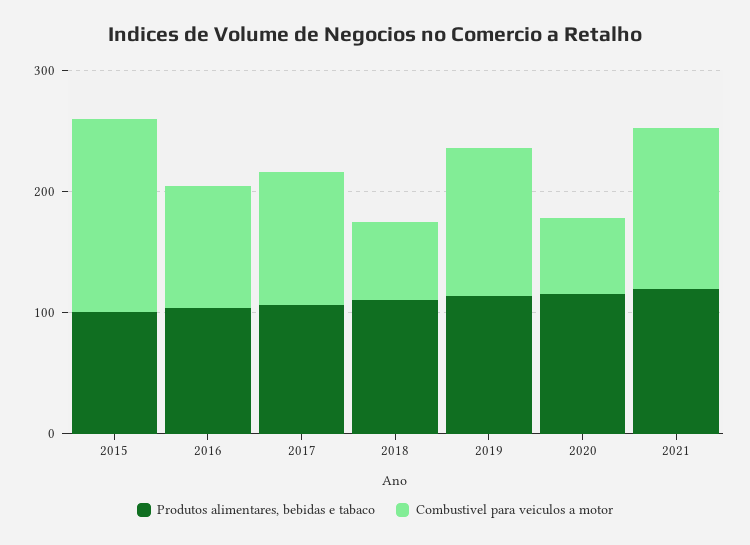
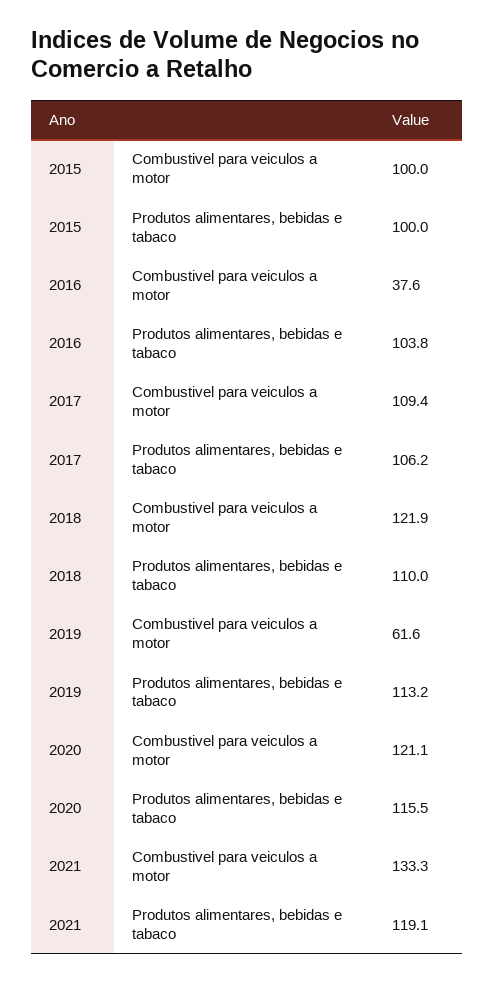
Combustivel para veiculos a motor, 2015: 160 -> 100
Combustivel para veiculos a motor, 2016: 100 -> 37.6
Combustivel para veiculos a motor, 2018: 60 -> 121.9
Combustivel para veiculos a motor, 2019: 120 -> 61.6
Combustivel para veiculos a motor, 2020: 60 -> 121.1

